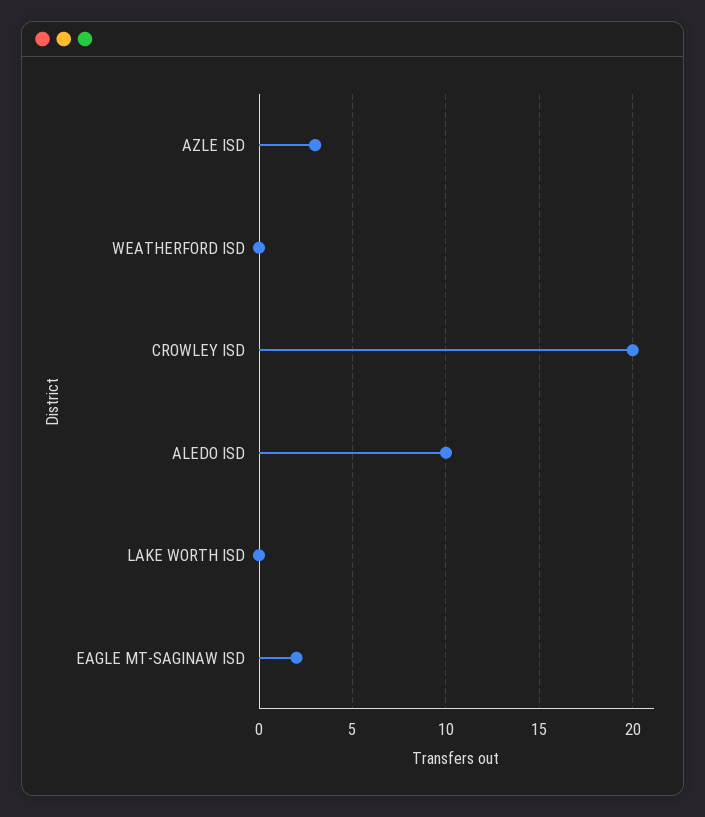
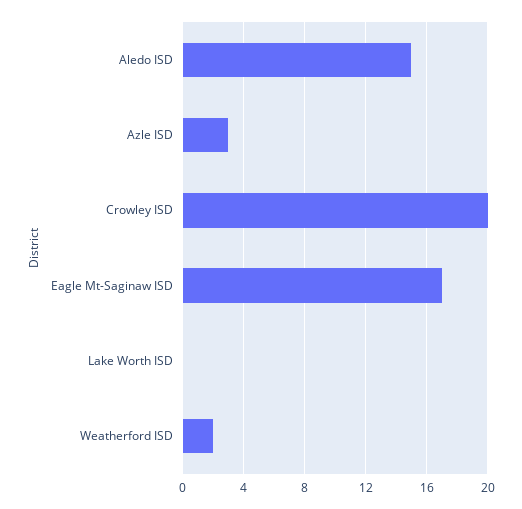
WEATHERFORD ISD: 0 -> 2
ALEDO ISD: 10 -> 15
EAGLE MT-SAGINAW ISD: 2 -> 17

